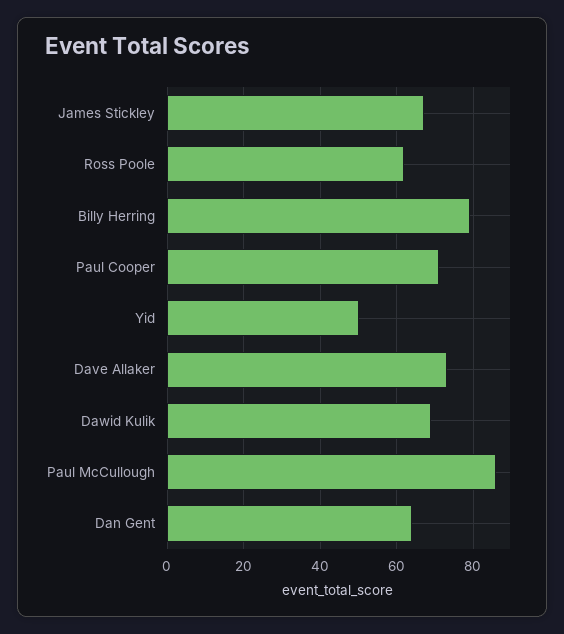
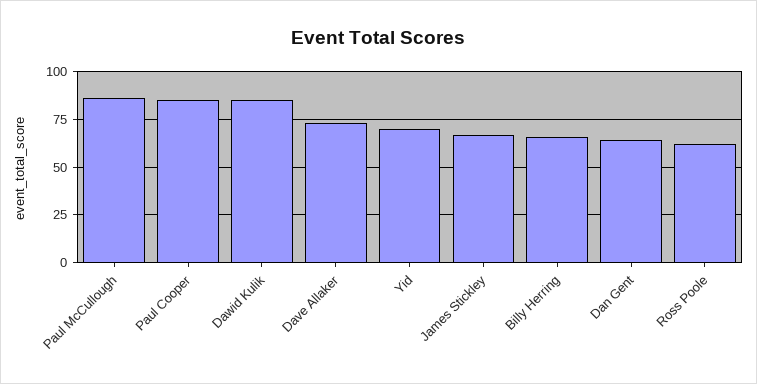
Billy Herring: 80 -> 65
Paul Cooper: 70 -> 85
Yid: 50 -> 70
Dawid Kulik: 70 -> 85

